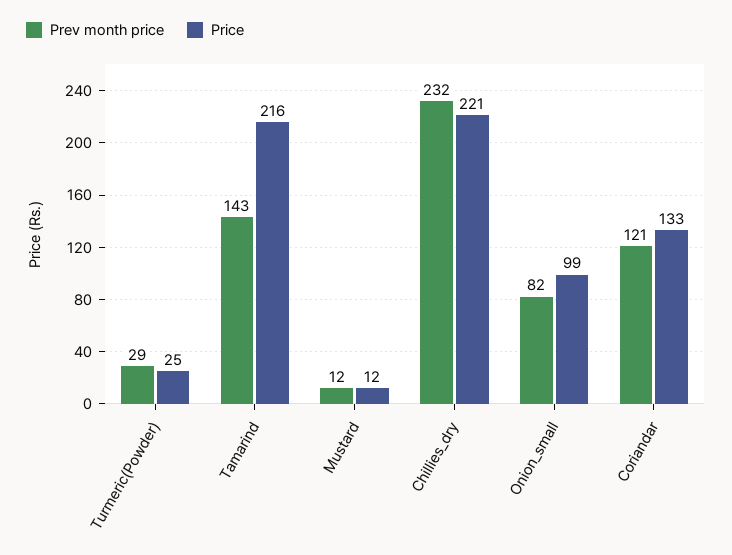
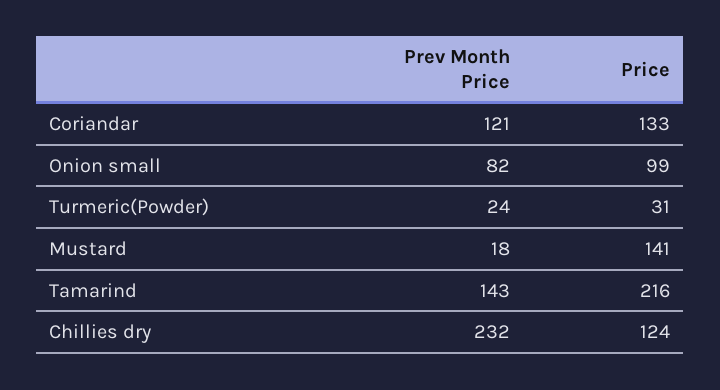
Prev month price, Turmeric(Powder): 29 -> 24
Price, Turmeric(Powder): 25 -> 31
Prev month price, Mustard: 12 -> 18
Price, Mustard: 12 -> 141
Price, Chillies_dry: 221 -> 124

